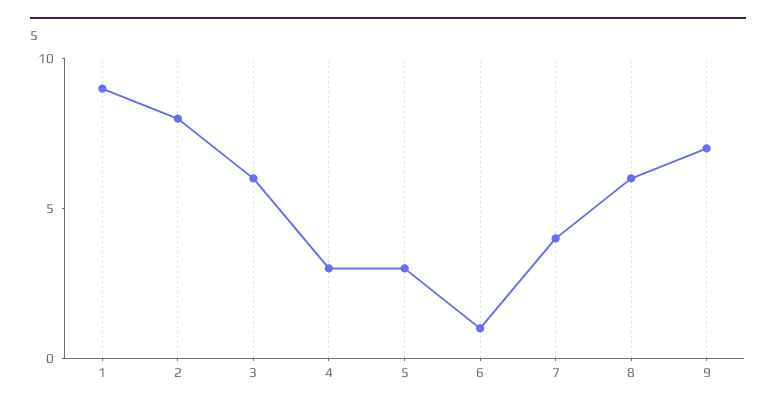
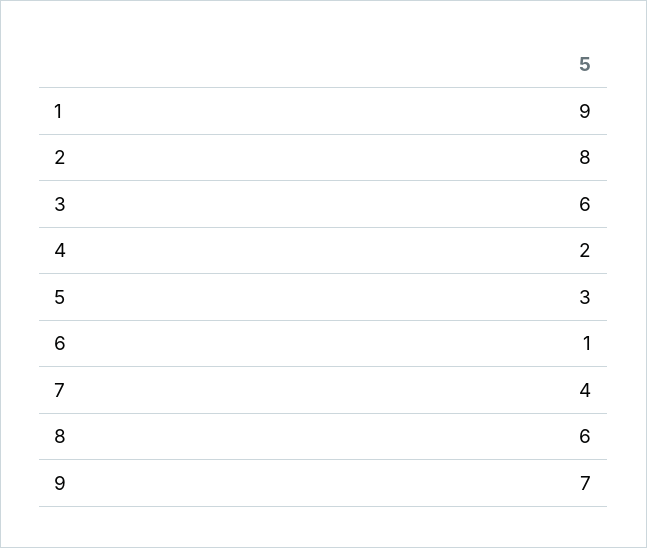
4: 3 -> 2

